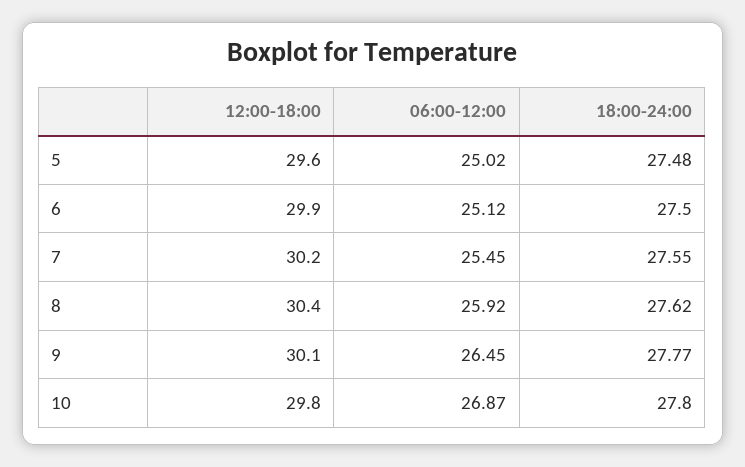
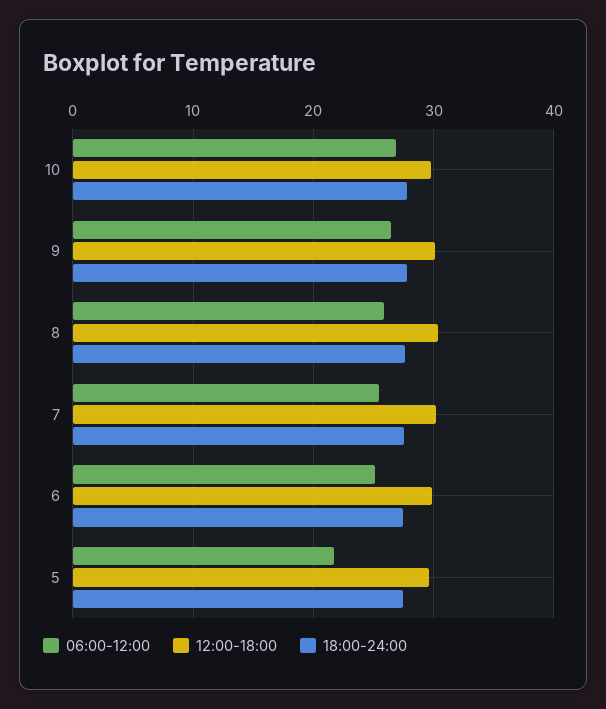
06:00-12:00, 5: 25.02 -> 22

